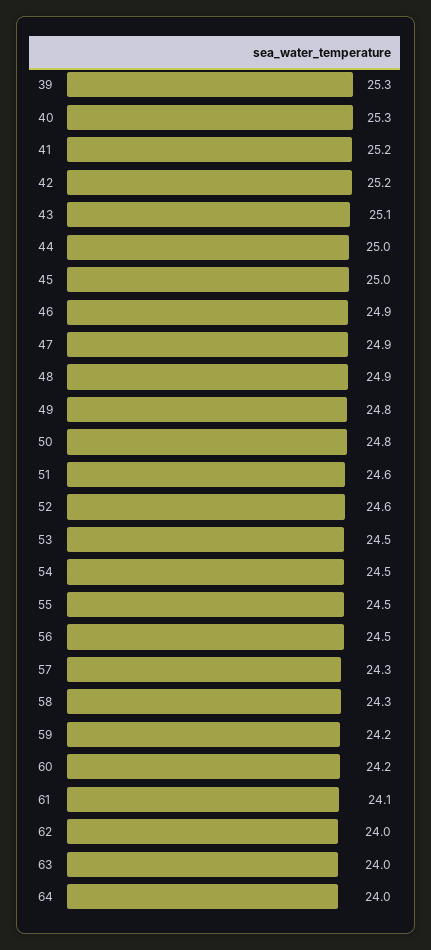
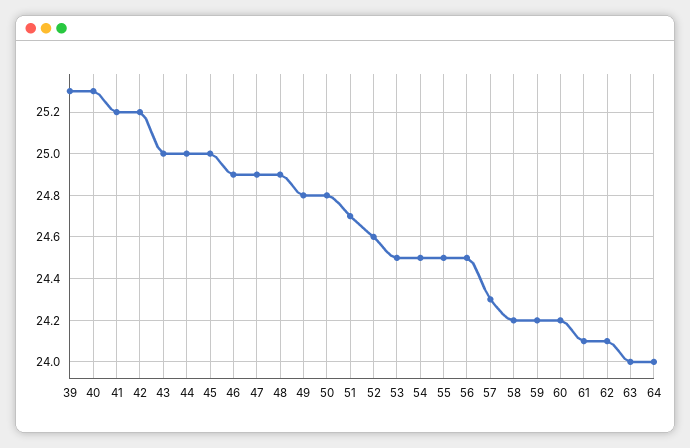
43: 25.1 -> 25
51: 24.6 -> 24.7
58: 24.3 -> 24.2
62: 24 -> 24.1

